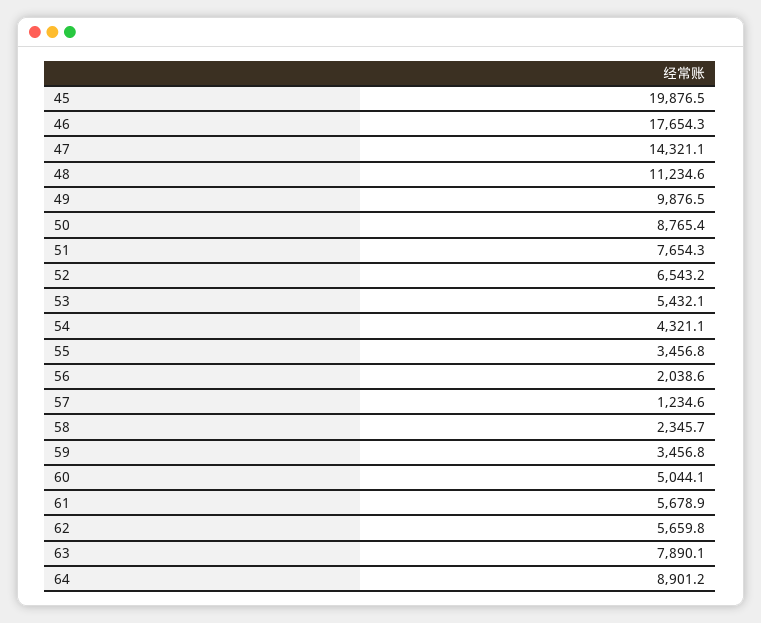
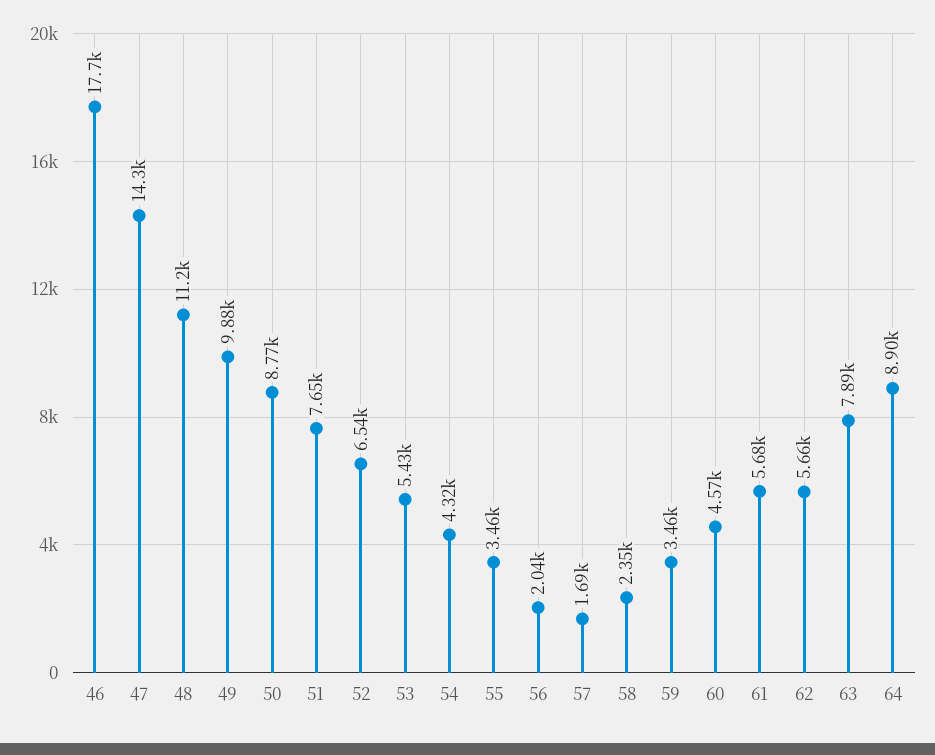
45: 19876.5 -> none
57: 1234.6 -> 1690
60: 5044.1 -> 4570

